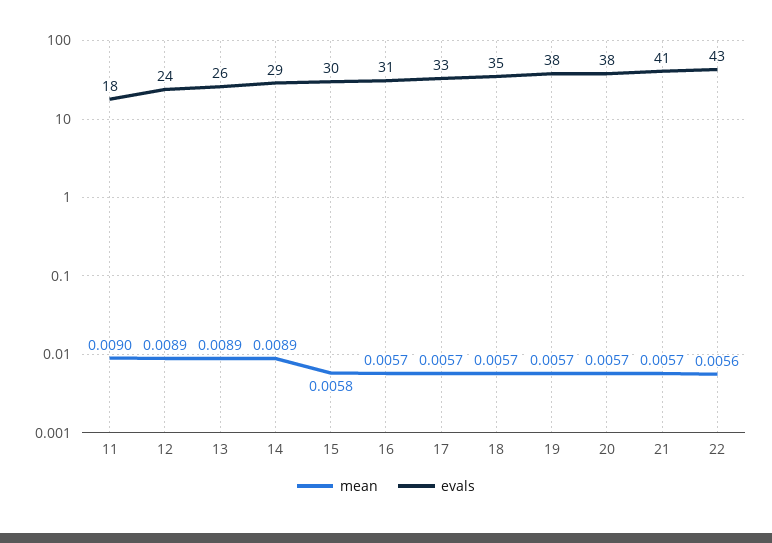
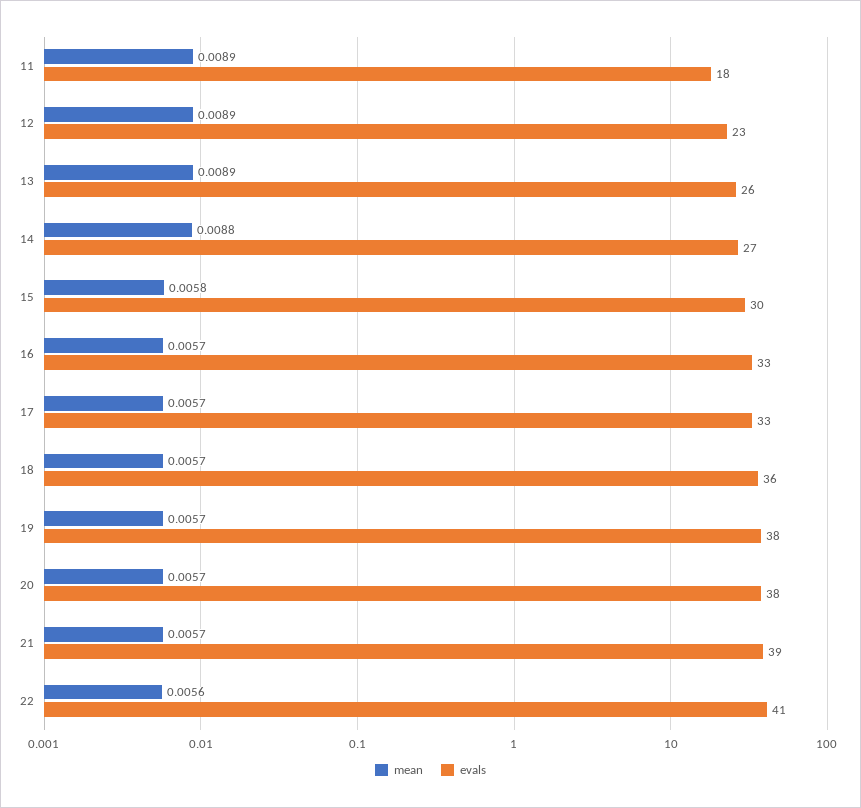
mean, 11: 0.009 -> 0.0089
evals, 12: 24 -> 23
mean, 14: 0.0089 -> 0.0088
evals, 14: 29 -> 27
evals, 16: 31 -> 33
evals, 18: 35 -> 36
evals, 21: 41 -> 39
evals, 22: 43 -> 41

